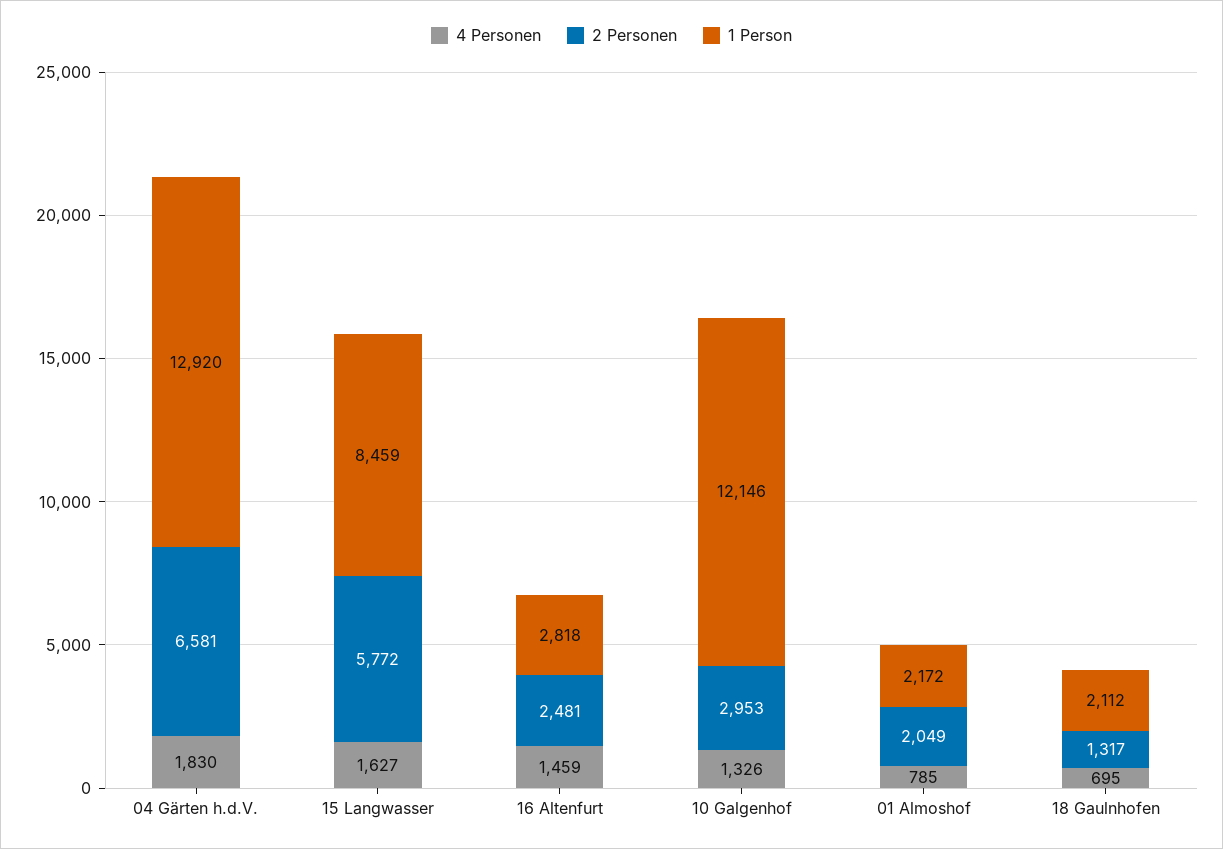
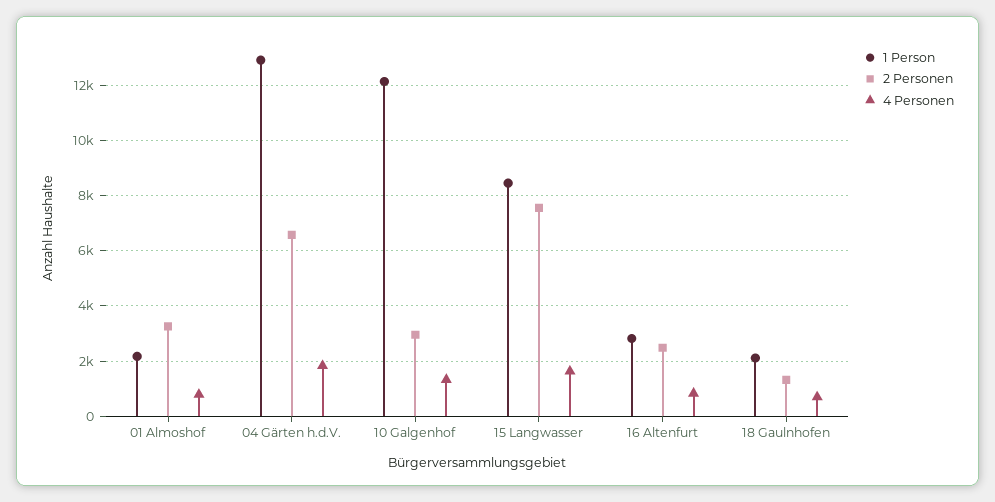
2 Personen, 15 Langwasser: 5772 -> 7500
4 Personen, 16 Altenfurt: 1459 -> 750
2 Personen, 01 Almoshof: 2049 -> 3250

